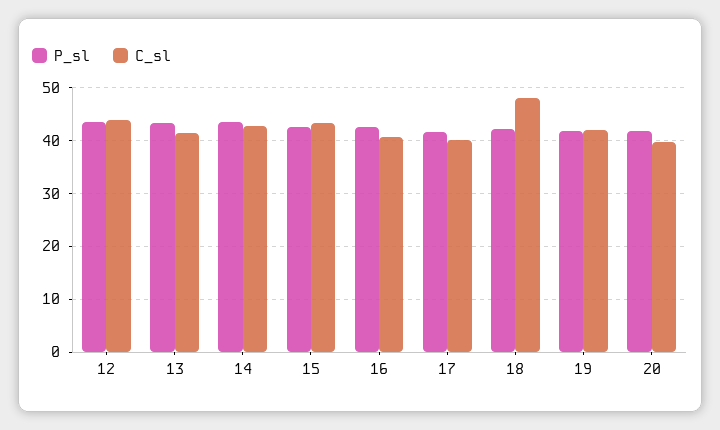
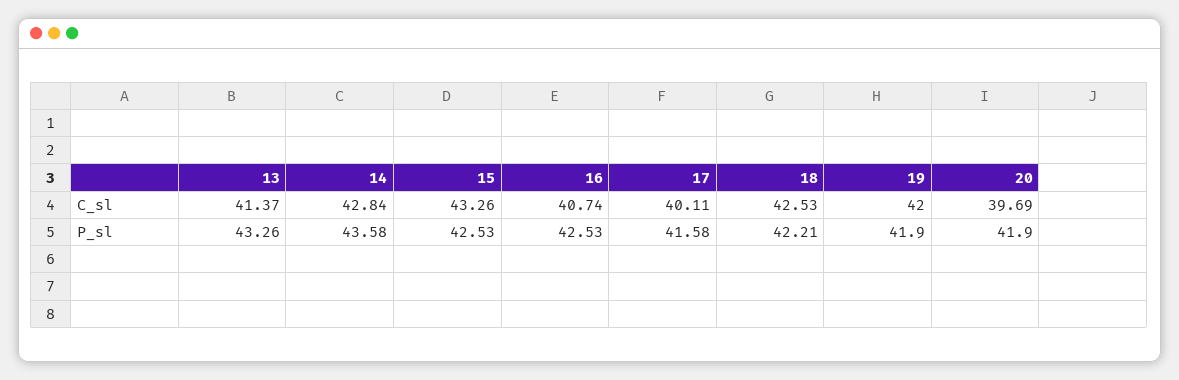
P_sl, 12: 44 -> none
C_sl, 12: 44 -> none
C_sl, 18: 48 -> 42.53

